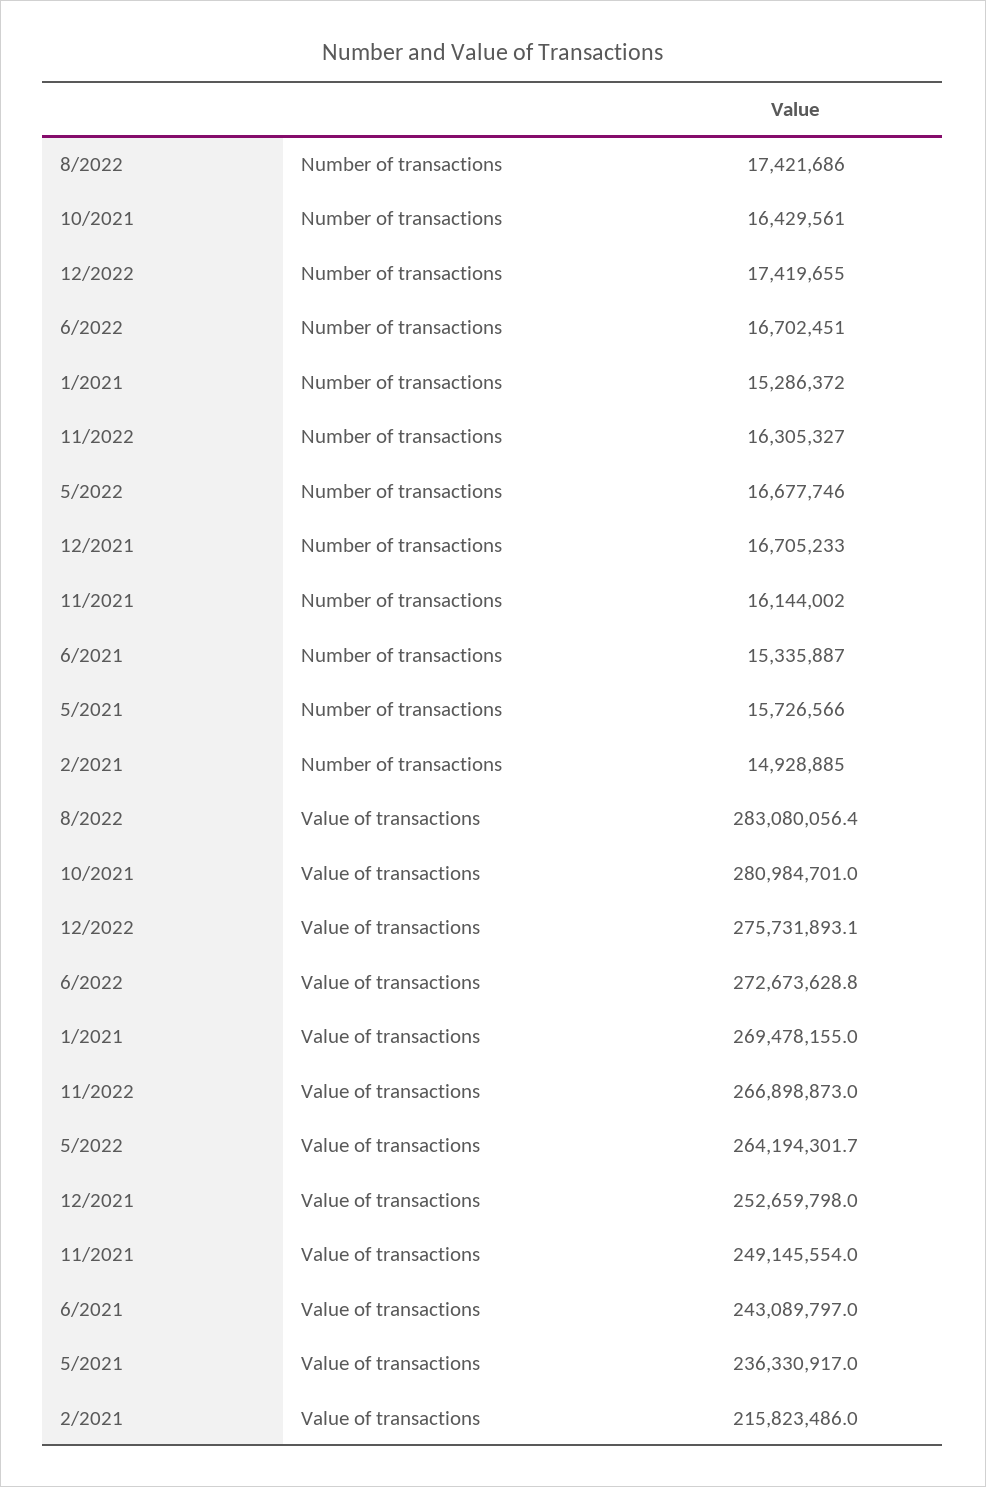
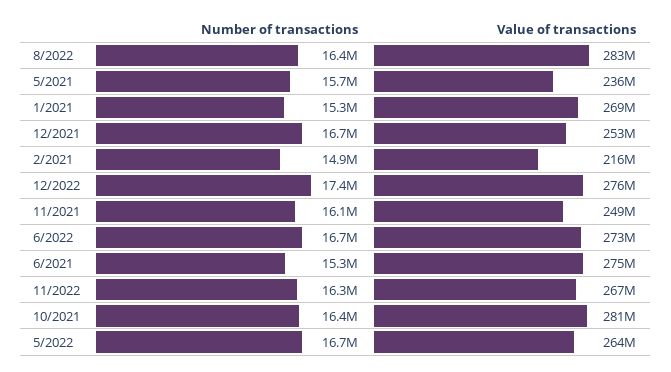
8/2022, Number of transactions: 17421686 -> 16400000
6/2021, Value of transactions: 243089797 -> 275000000

